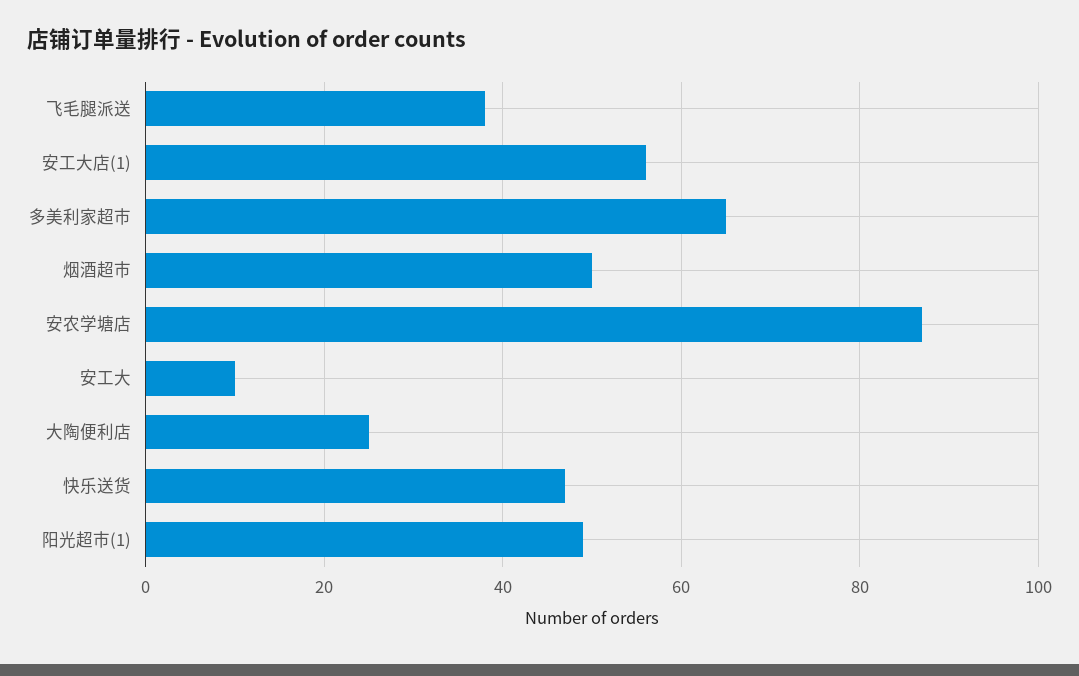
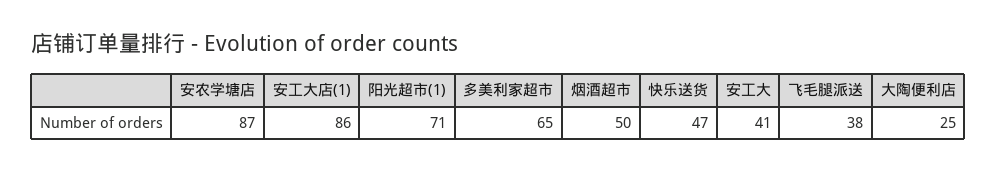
安工大店(1): 55 -> 86
安工大: 10 -> 41
阳光超市(1): 50 -> 71

